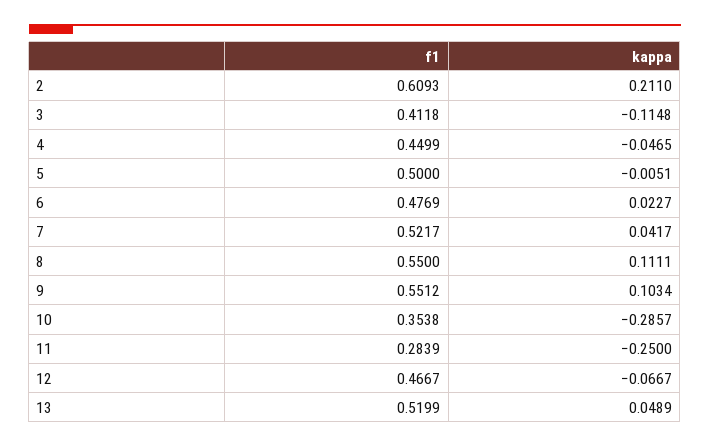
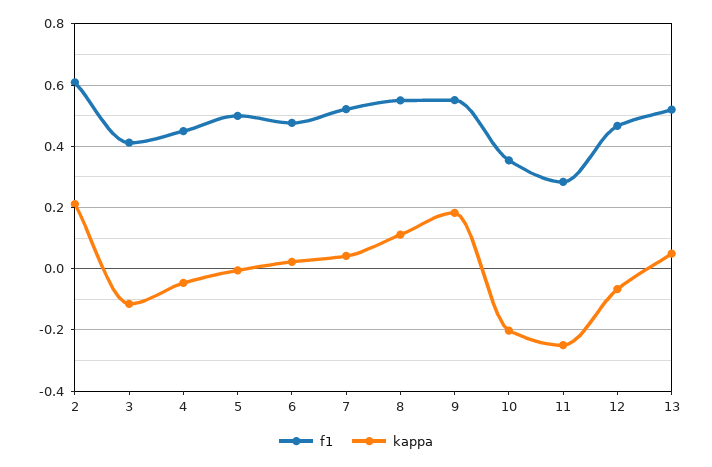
kappa, 9: 0.1034 -> 0.18
kappa, 10: -0.2857 -> -0.2

